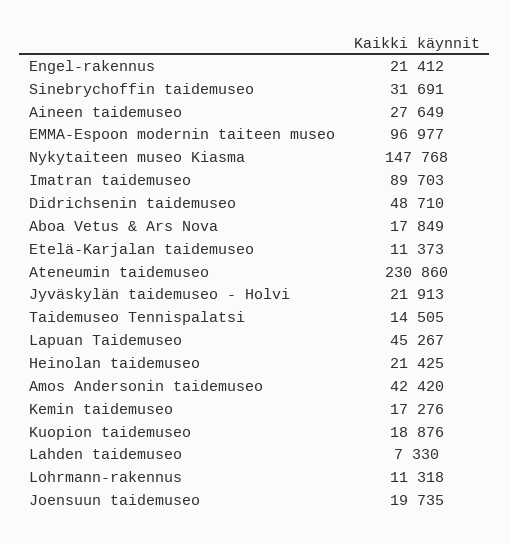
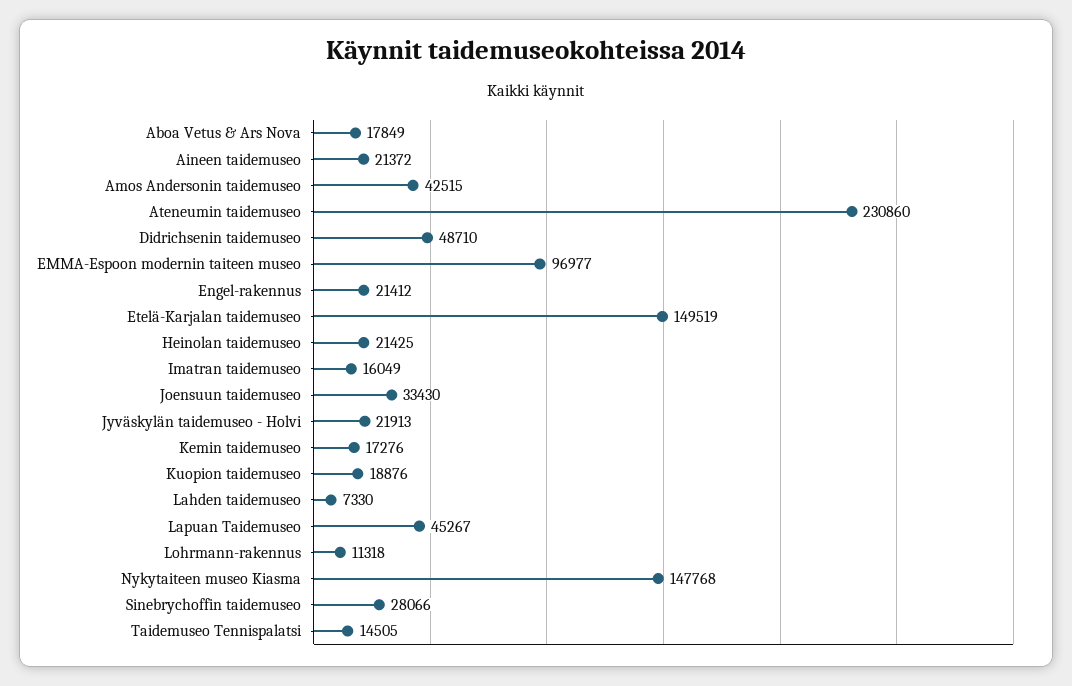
Sinebrychoffin taidemuseo: 31691 -> 28066
Aineen taidemuseo: 27649 -> 21372
Imatran taidemuseo: 89703 -> 16049
Etelä-Karjalan taidemuseo: 11373 -> 149519
Amos Andersonin taidemuseo: 42420 -> 42515
Joensuun taidemuseo: 19735 -> 33430

